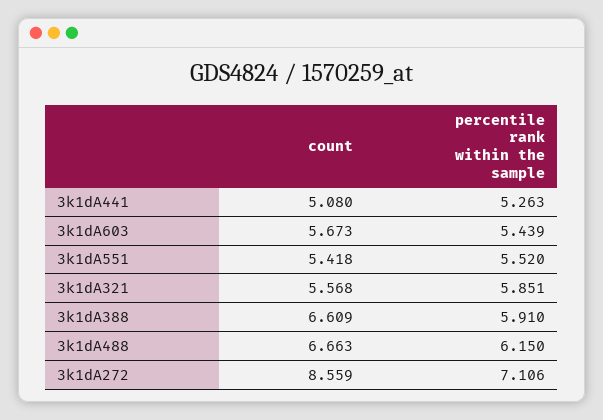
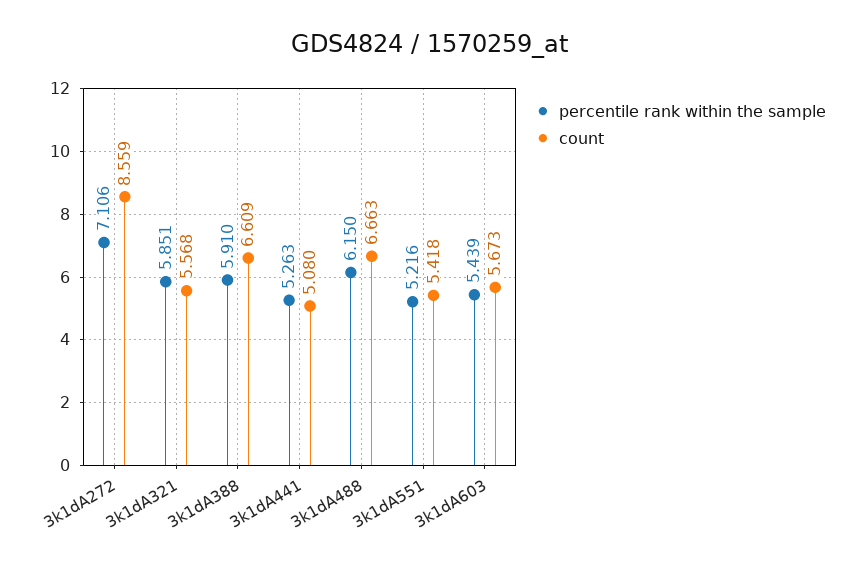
percentile rank within the sample, 3k1dA551: 5.52 -> 5.216

